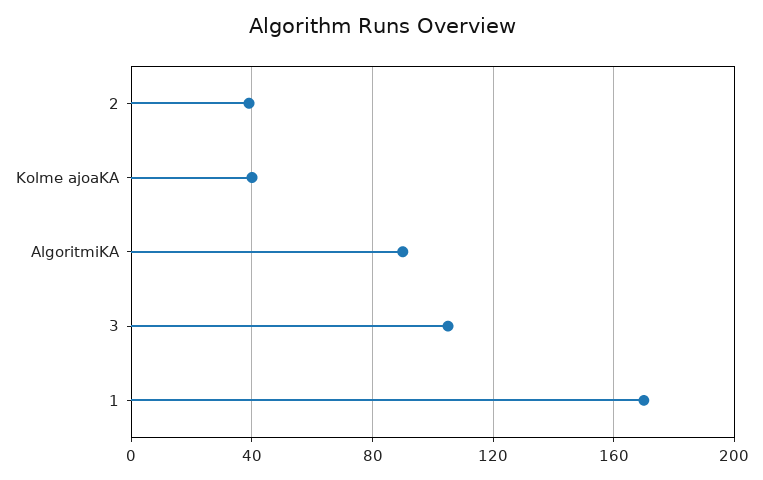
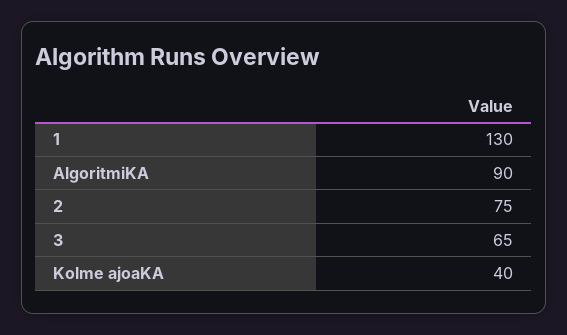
2: 40 -> 75
3: 105 -> 65
1: 170 -> 130

